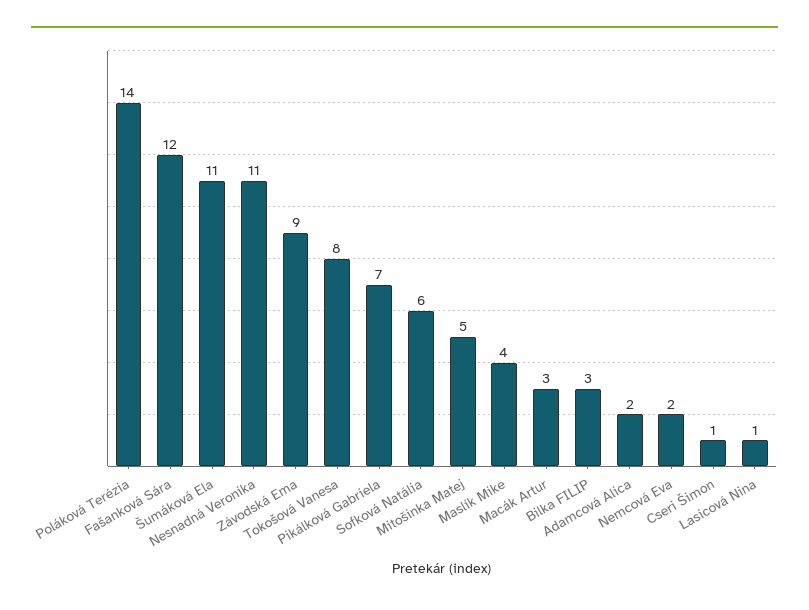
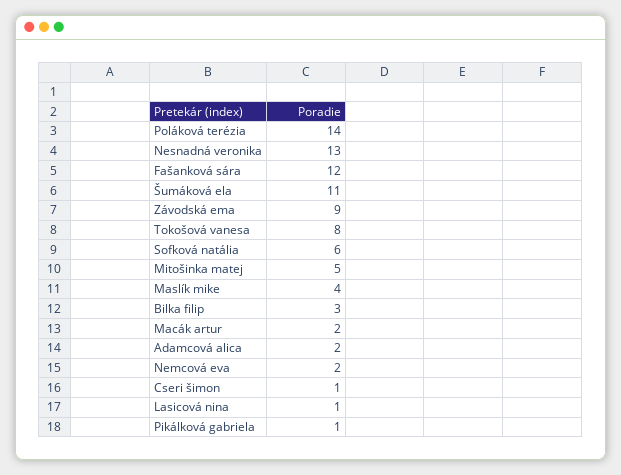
Nesnadná Veronika: 11 -> 13
Pikálková Gabriela: 7 -> 1
Macák Artur: 3 -> 2

